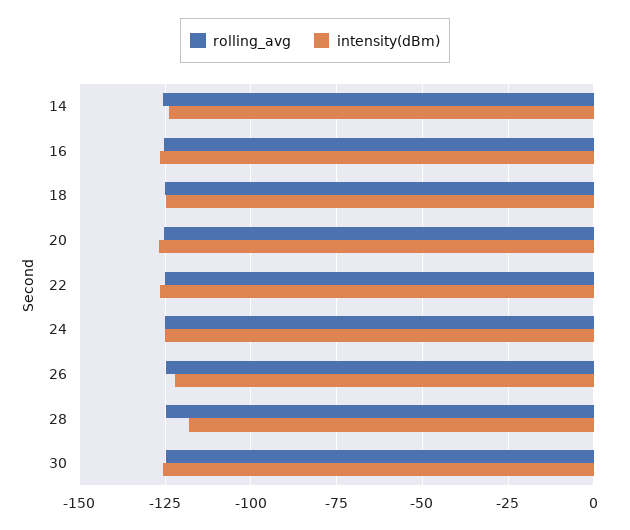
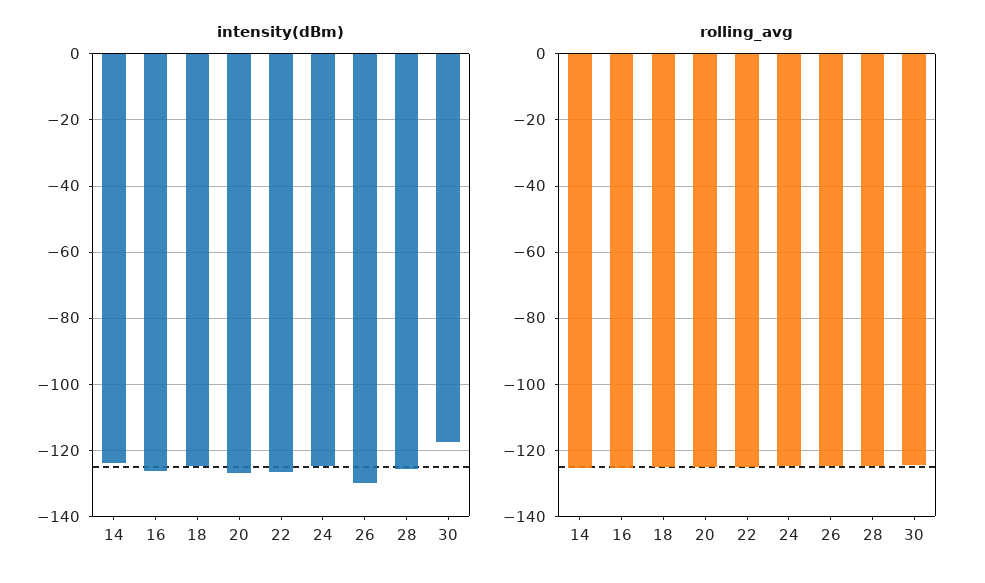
intensity(dBm), 26: -122.5 -> -130
intensity(dBm), 28: -117.5 -> -126
intensity(dBm), 30: -125 -> -118

